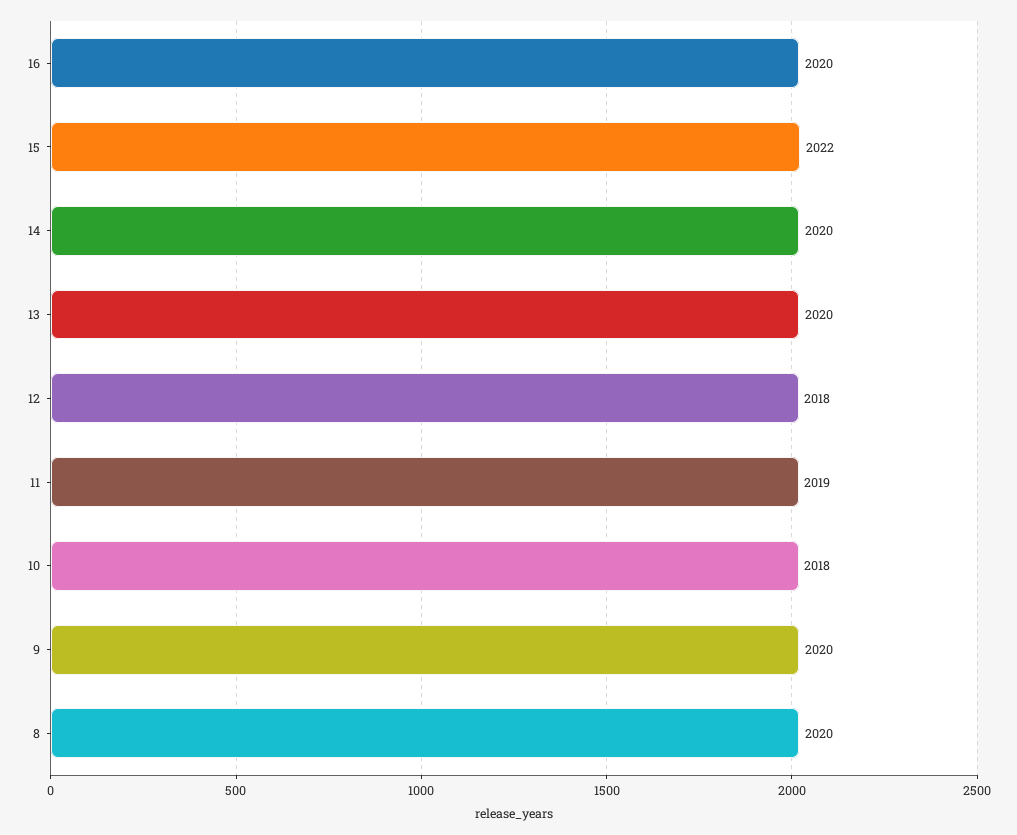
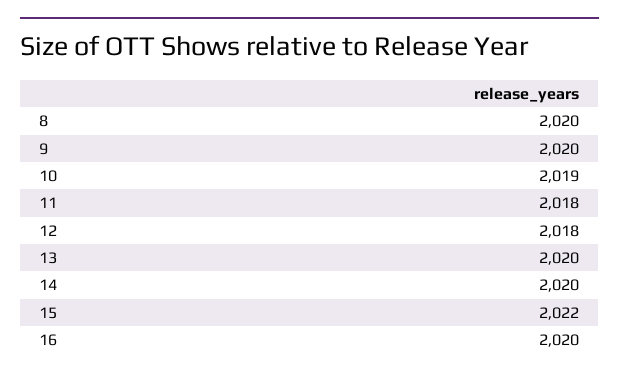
11: 2019 -> 2018
10: 2018 -> 2019

